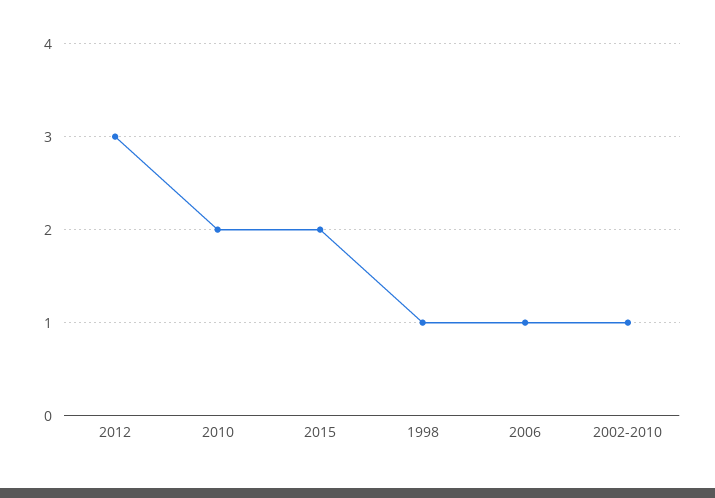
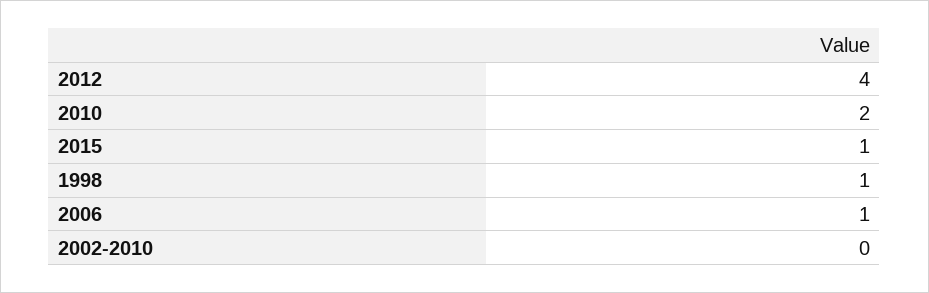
2012: 3 -> 4
2015: 2 -> 1
2002-2010: 1 -> 0

